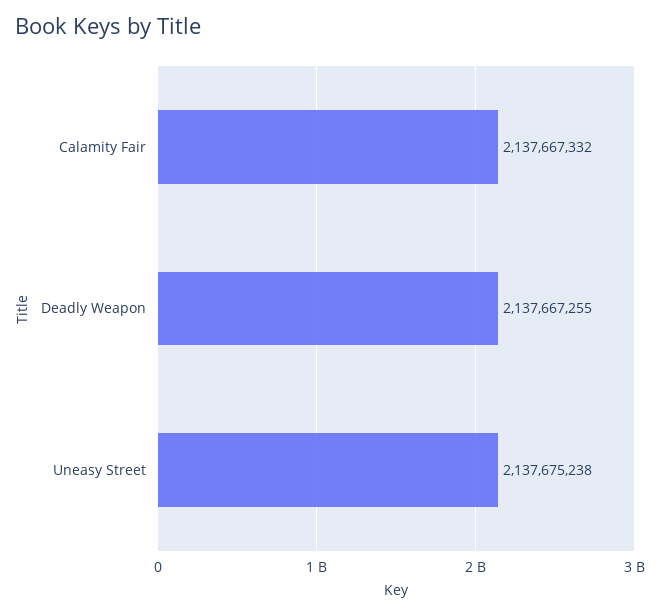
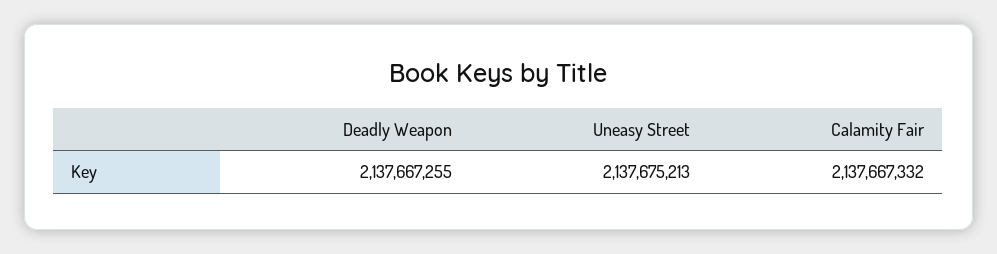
Uneasy Street: 2137675238 -> 2137675213

